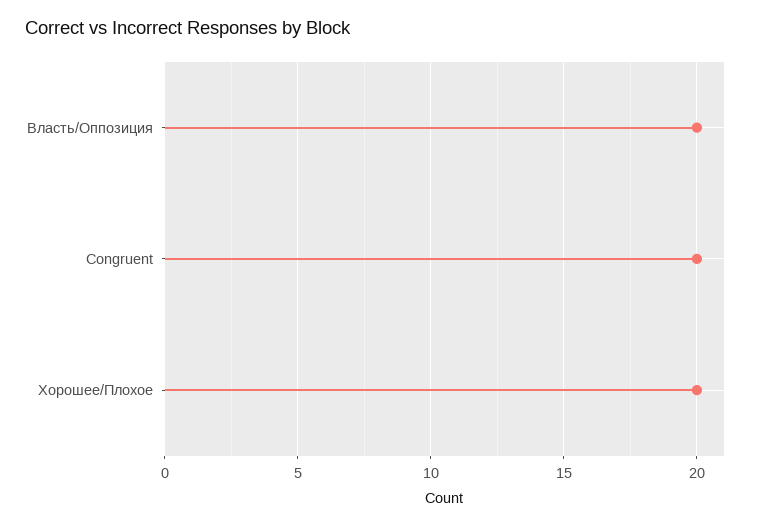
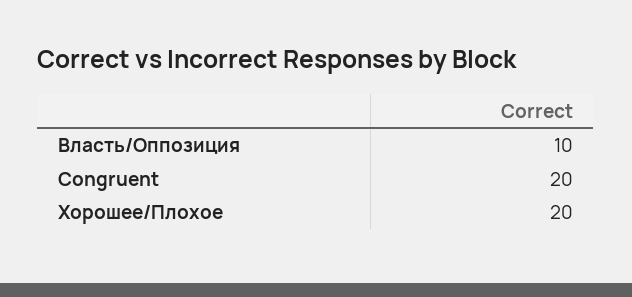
Власть/Оппозиция: 20 -> 10

